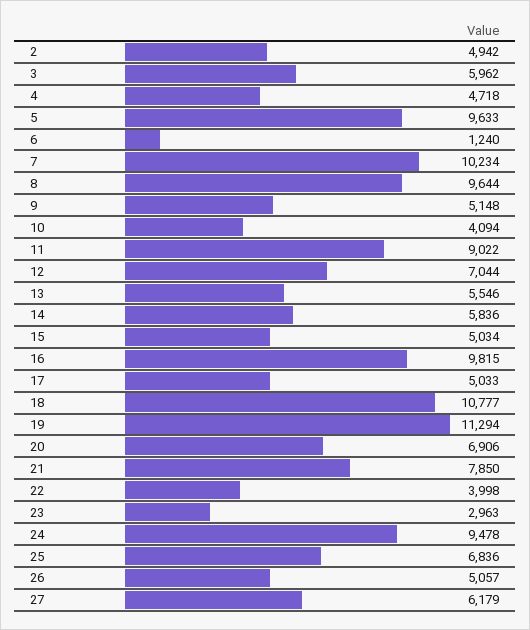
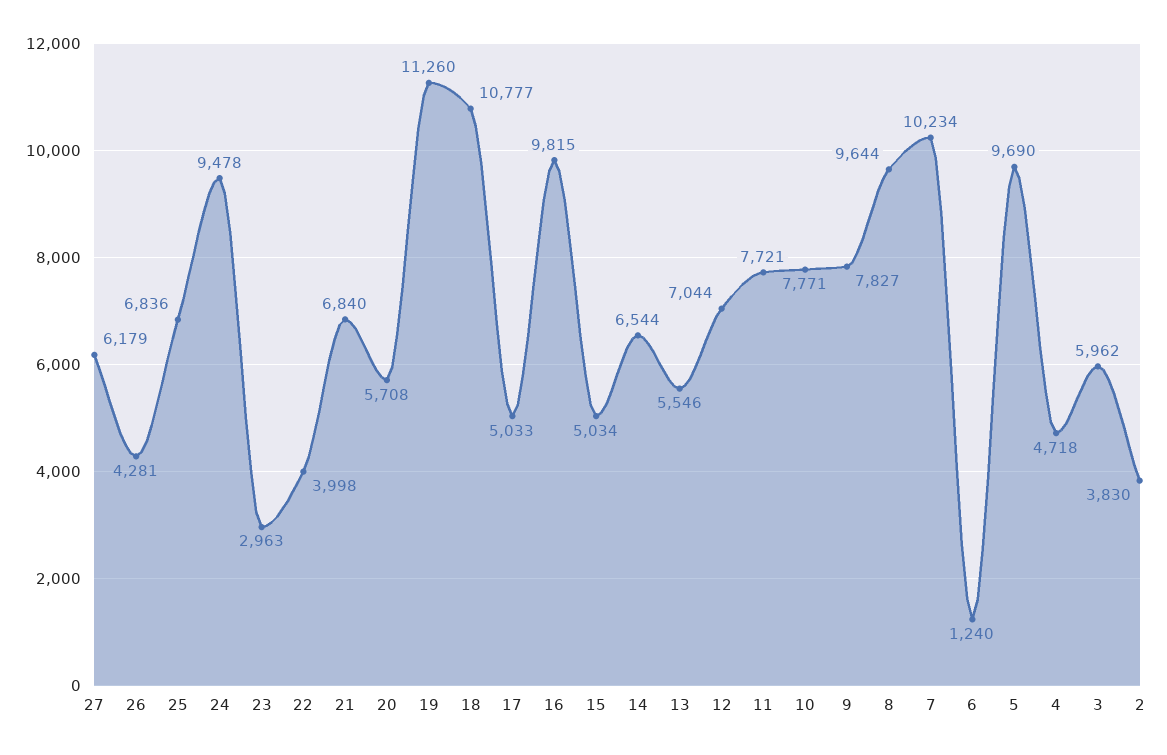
2: 4942 -> 3830
5: 9633 -> 9690
9: 5148 -> 7827
10: 4094 -> 7771
11: 9022 -> 7721
14: 5836 -> 6544
19: 11294 -> 11260
20: 6906 -> 5708
21: 7850 -> 6840
26: 5057 -> 4281

